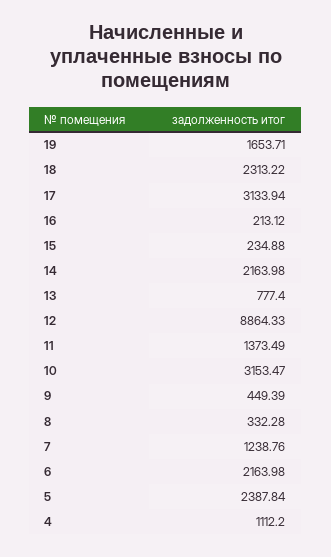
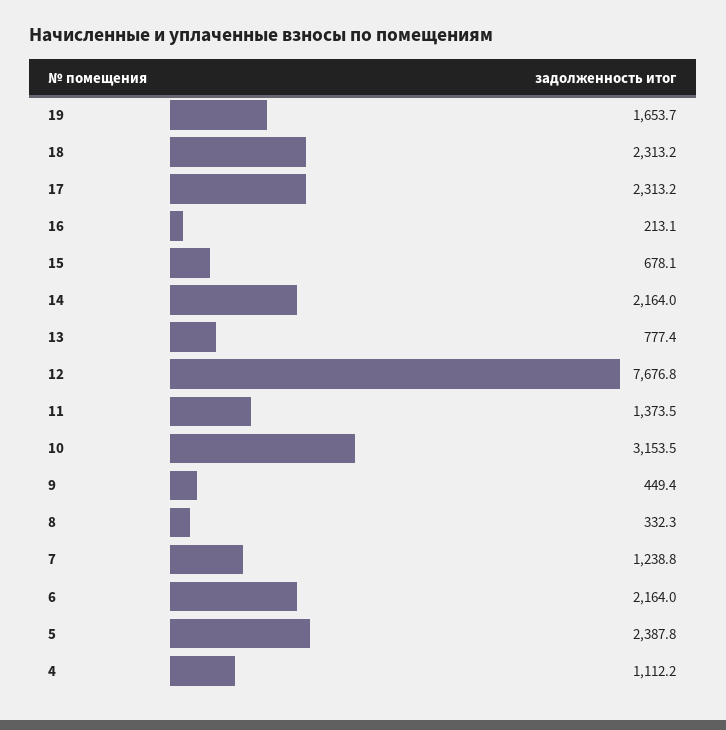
17: 3133.94 -> 2313.2
15: 234.88 -> 678.1
12: 8864.33 -> 7676.8

